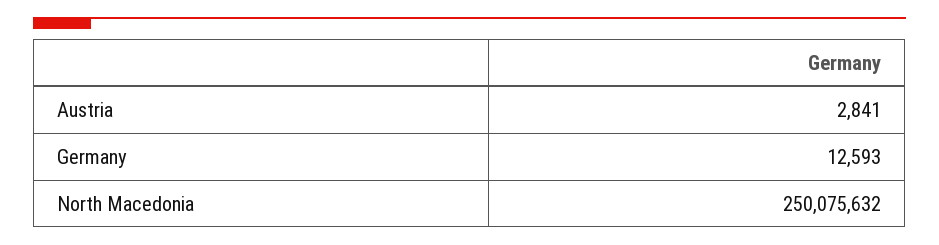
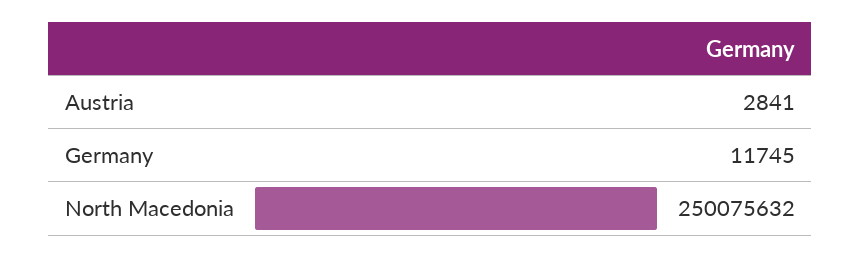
Germany: 12593 -> 11745

